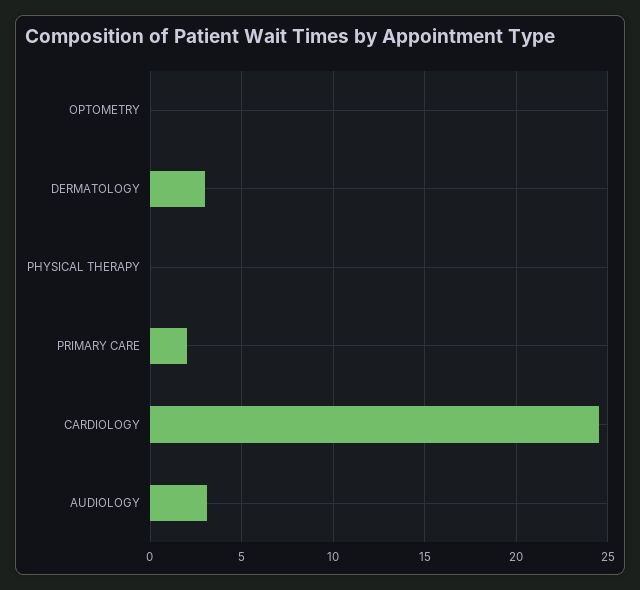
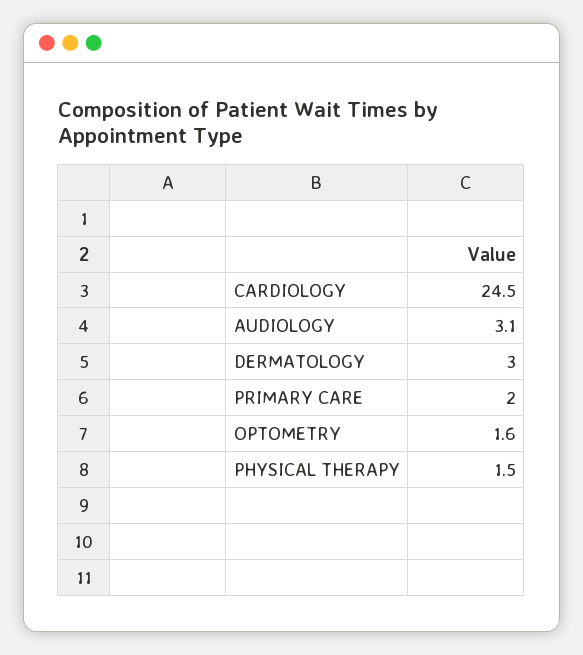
OPTOMETRY: 0 -> 1.6
PHYSICAL THERAPY: 0 -> 1.5

